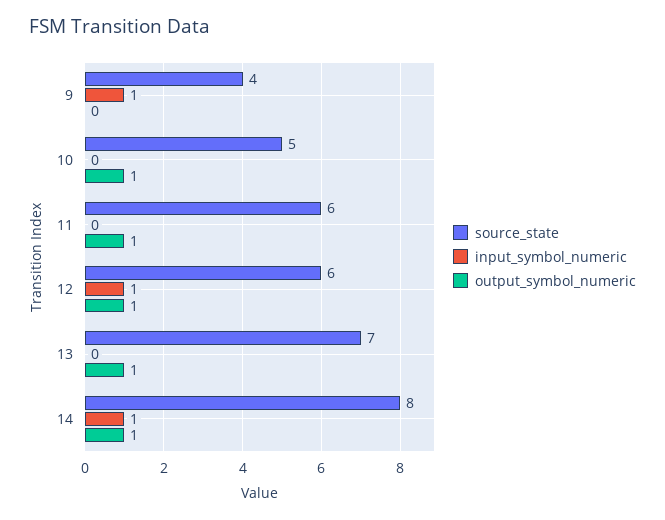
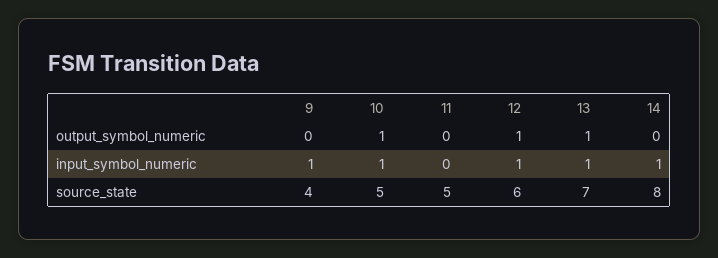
input_symbol_numeric, 10: 0 -> 1
source_state, 11: 6 -> 5
output_symbol_numeric, 11: 1 -> 0
input_symbol_numeric, 13: 0 -> 1
output_symbol_numeric, 14: 1 -> 0

